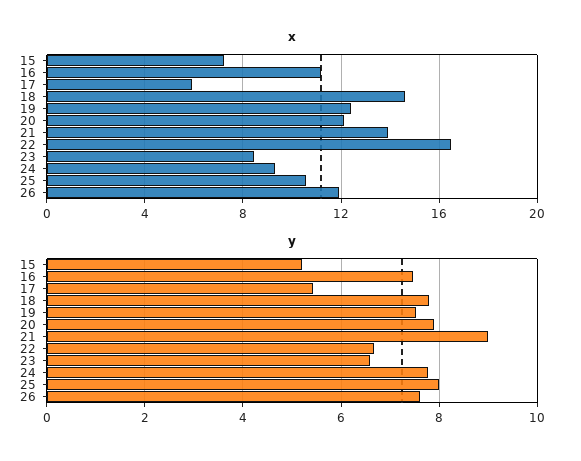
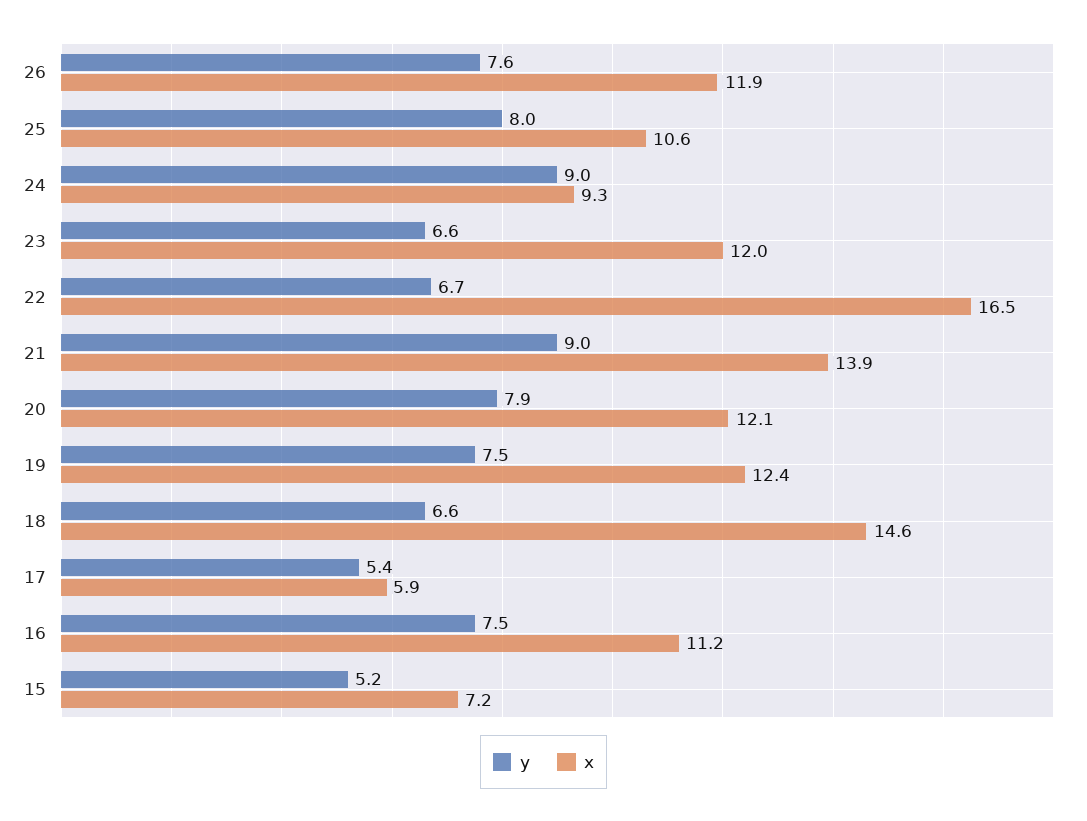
x, 23: 8.5 -> 12
y, 18: 7.8 -> 6.6
y, 24: 7.8 -> 9

